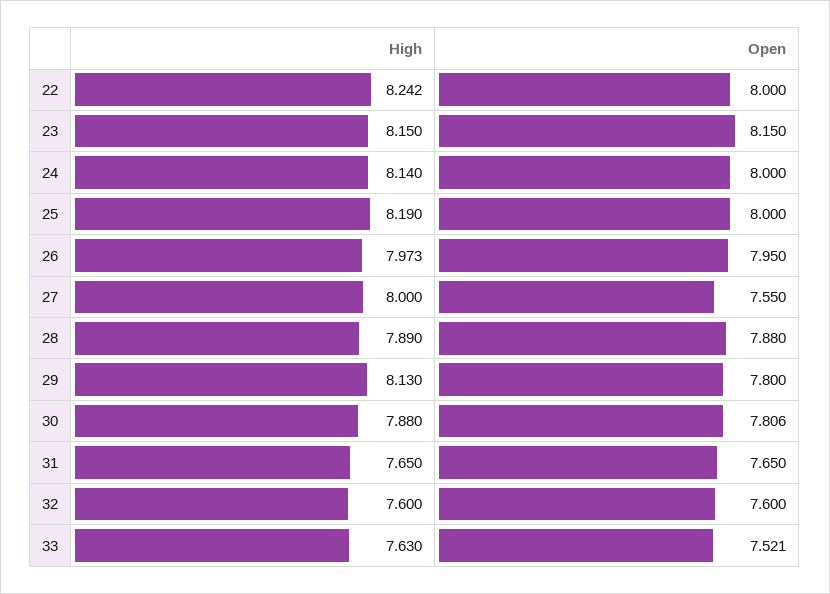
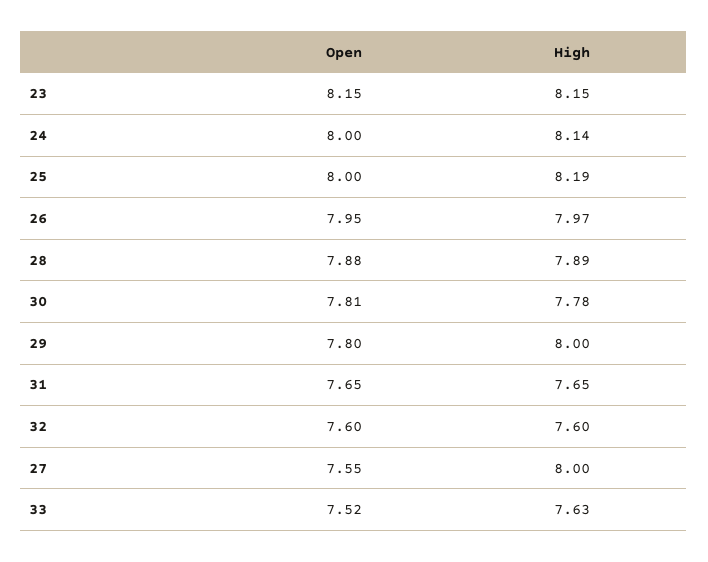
High, 22: 8.242 -> none
Open, 22: 8 -> none
High, 29: 8.13 -> 8
High, 30: 7.88 -> 7.78

